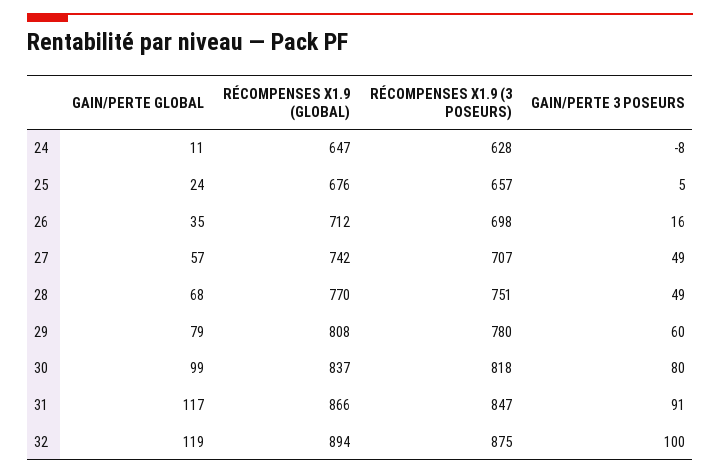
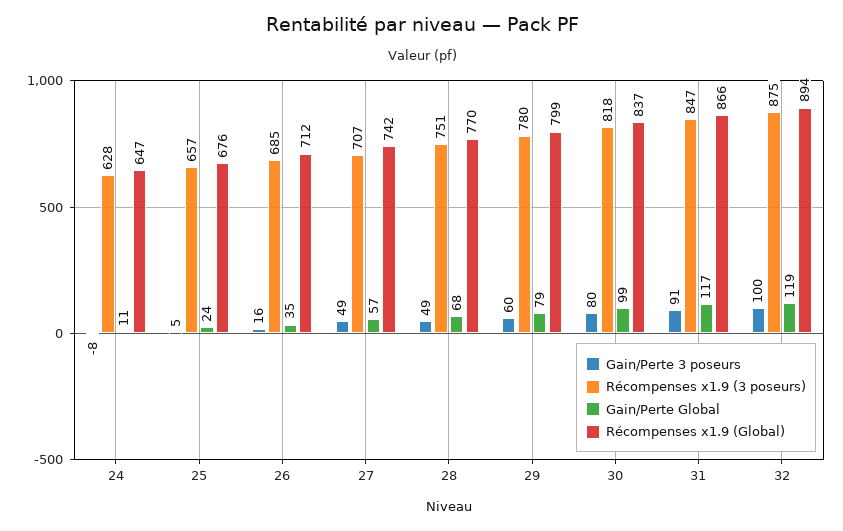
RÉCOMPENSES X1.9 (3 POSEURS), 26: 698 -> 685
RÉCOMPENSES X1.9 (GLOBAL), 29: 808 -> 799

